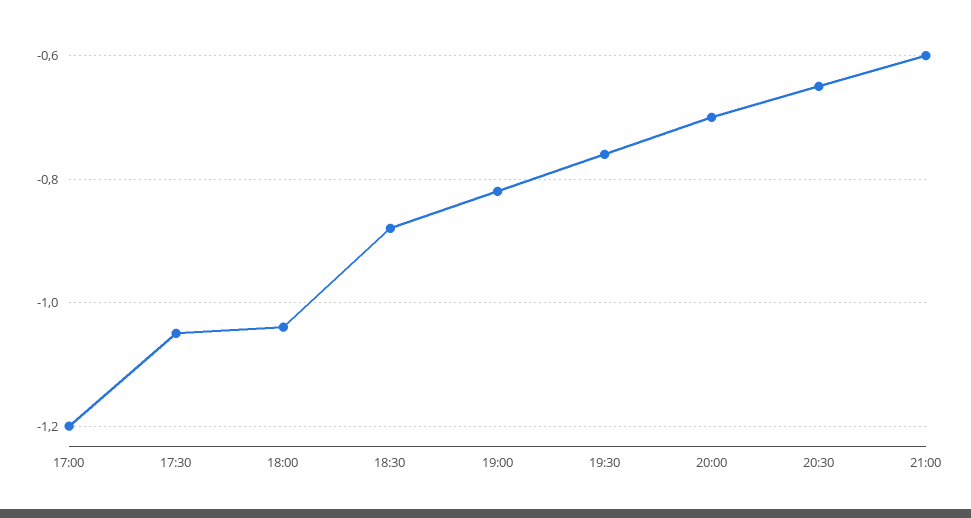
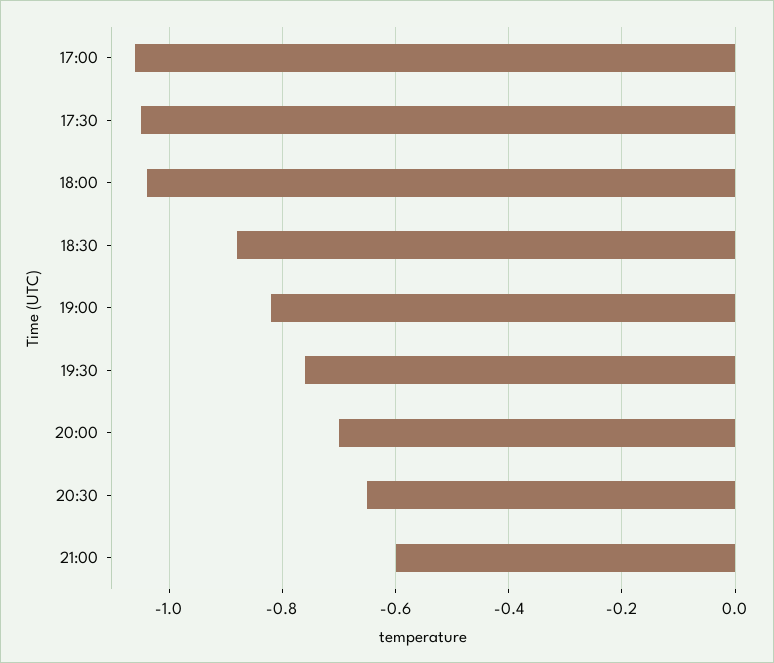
17:00: -1.2 -> -1.05

